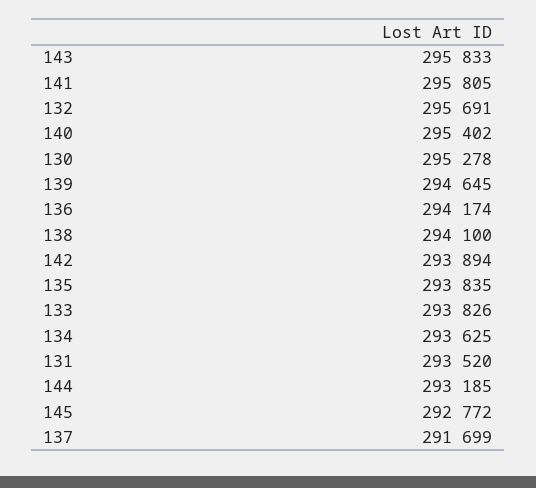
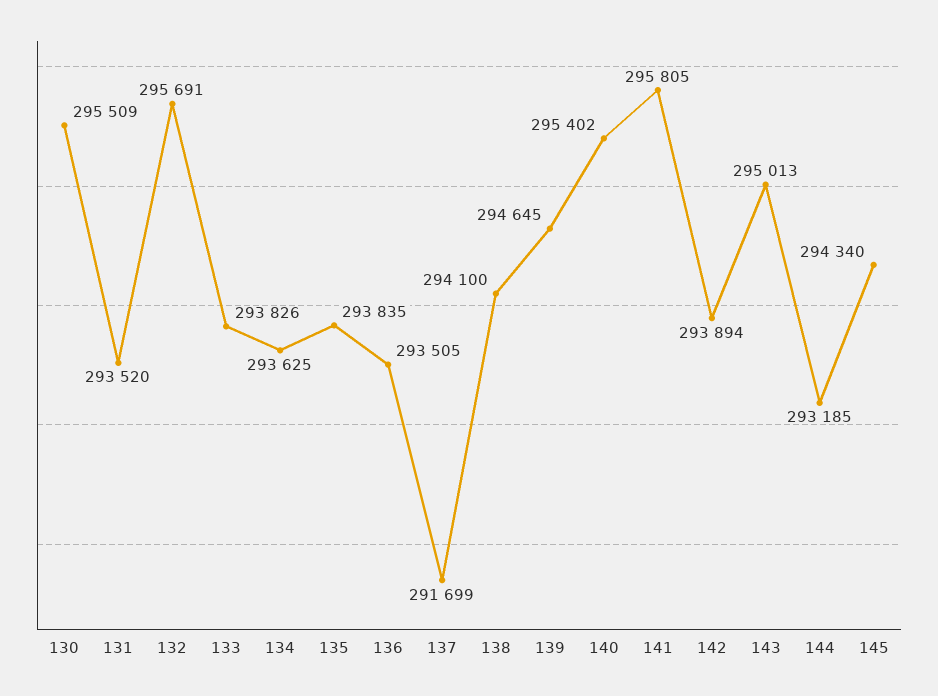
143: 295833 -> 295013
130: 295278 -> 295509
136: 294174 -> 293505
145: 292772 -> 294340

